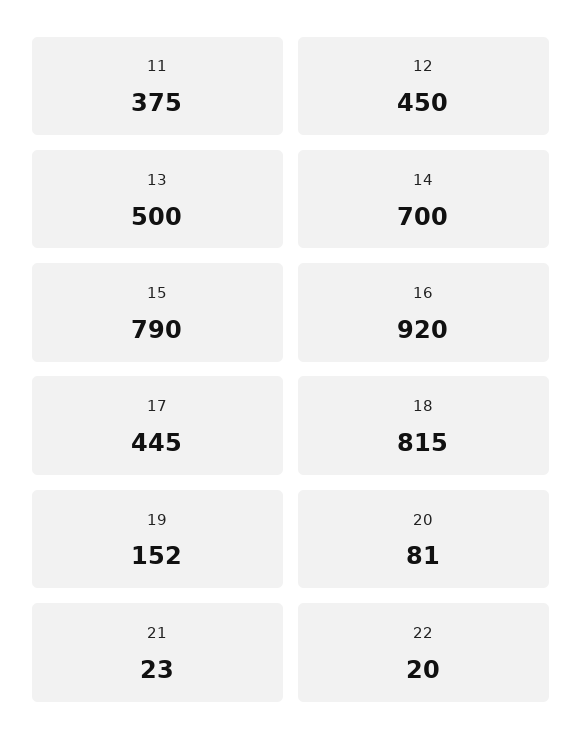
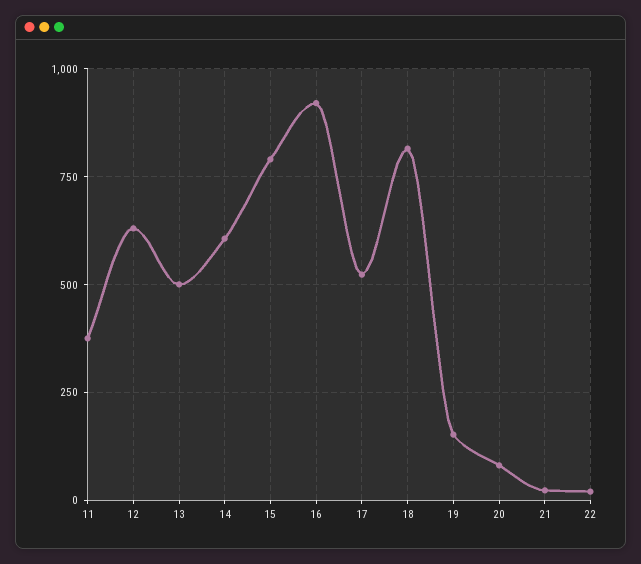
12: 450 -> 625
14: 700 -> 600
17: 445 -> 525

